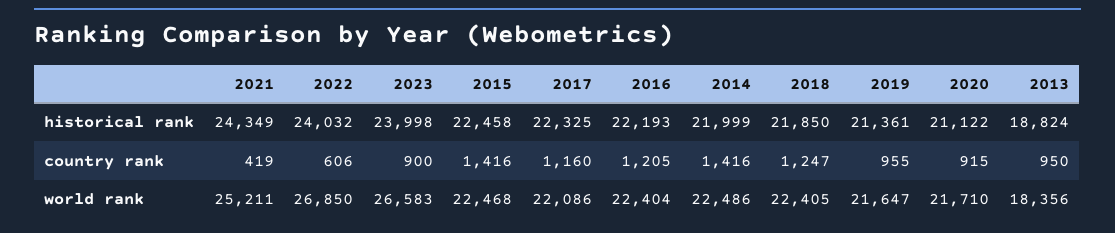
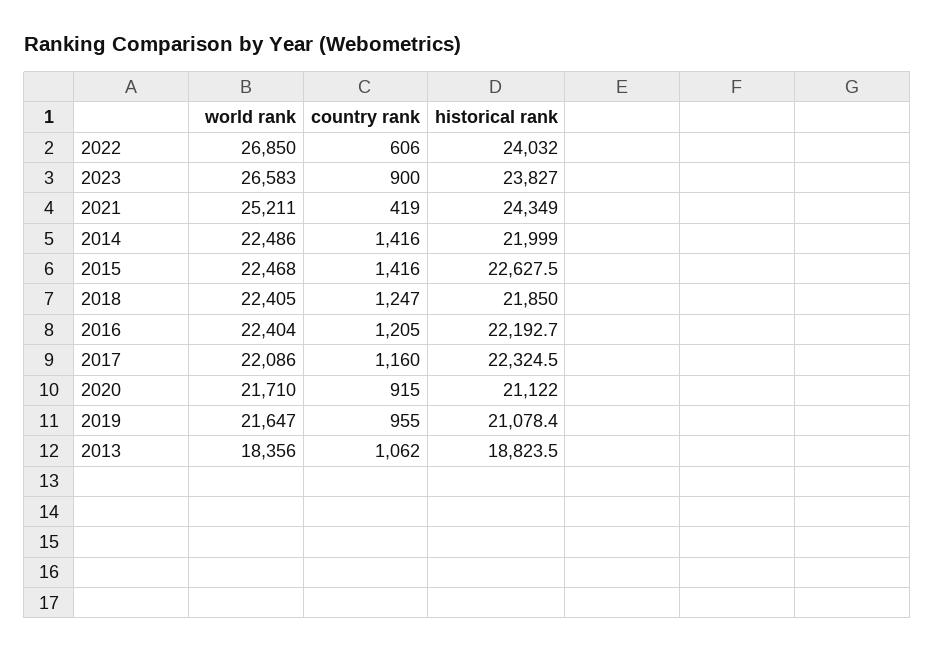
2023, historical rank: 23998 -> 23827
2015, historical rank: 22458 -> 22627.5
2019, historical rank: 21361 -> 21078.4
2013, country rank: 950 -> 1062

